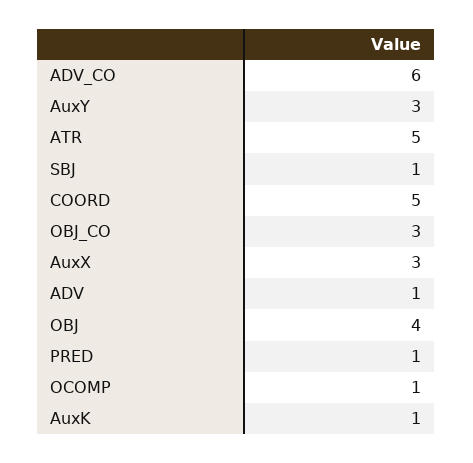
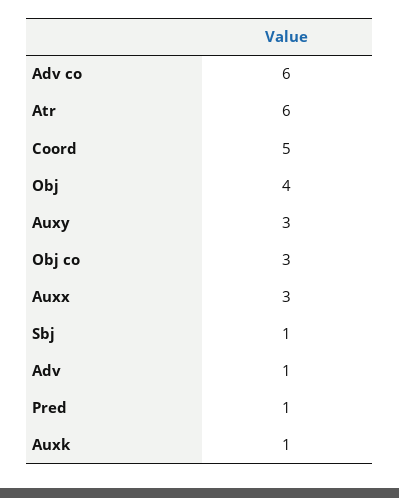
ATR: 5 -> 6
OCOMP: 1 -> none

